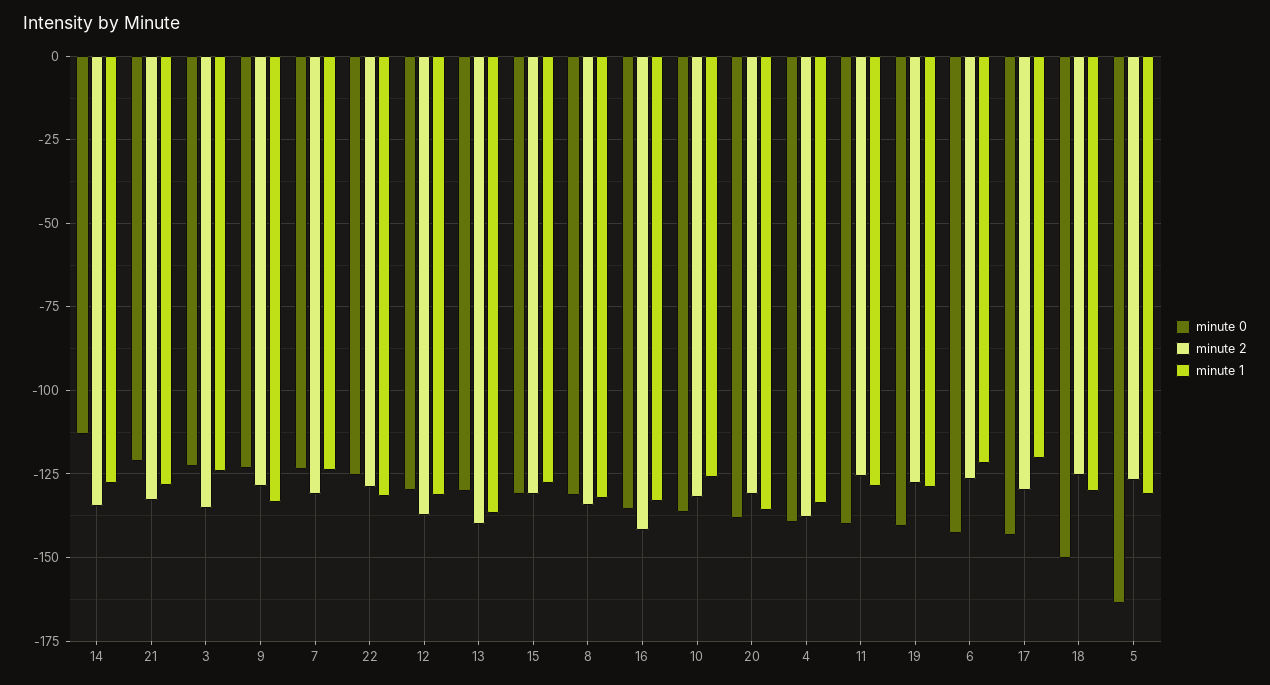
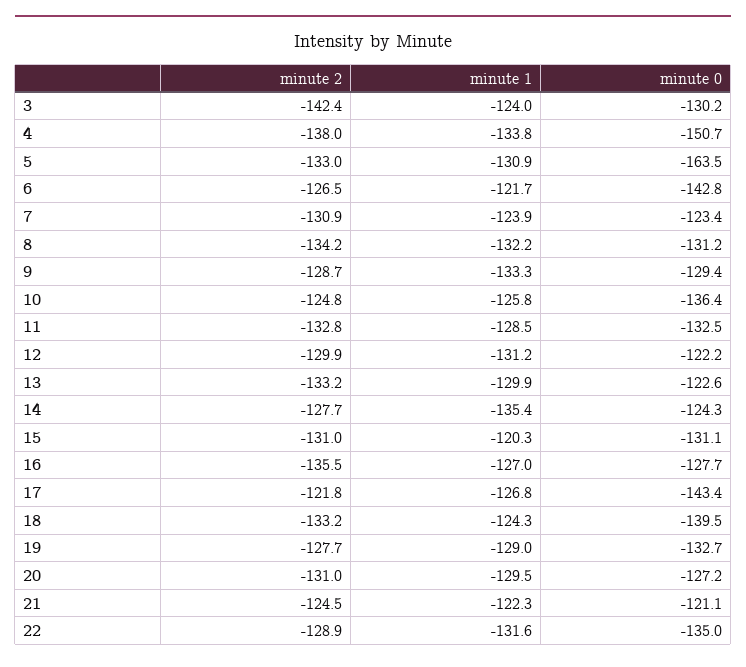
minute 0, 14: -112.5 -> -124.3
minute 2, 14: -135 -> -127.7
minute 1, 14: -127.5 -> -135.4
minute 2, 21: -132.5 -> -124.5
minute 1, 21: -127.5 -> -122.3
minute 0, 3: -122.5 -> -130.2
minute 2, 3: -135 -> -142.4
minute 0, 9: -122.5 -> -129.4
minute 0, 22: -125 -> -135
minute 0, 12: -130 -> -122.2
minute 2, 12: -137.5 -> -129.9
minute 0, 13: -130 -> -122.6
minute 2, 13: -140 -> -133.2
minute 1, 13: -137.5 -> -129.9
minute 1, 15: -127.5 -> -120.3
minute 0, 16: -135 -> -127.7
minute 2, 16: -142.5 -> -135.5
minute 1, 16: -132.5 -> -127
minute 2, 10: -132.5 -> -124.8
minute 0, 20: -137.5 -> -127.2
minute 1, 20: -135 -> -129.5
minute 0, 4: -140 -> -150.7
minute 0, 11: -140 -> -132.5
minute 2, 11: -125 -> -132.8
minute 0, 19: -140 -> -132.7
minute 2, 17: -130 -> -121.8
minute 1, 17: -120 -> -126.8
minute 0, 18: -150 -> -139.5
minute 2, 18: -125 -> -133.2
minute 1, 18: -130 -> -124.3
minute 2, 5: -127.5 -> -133

